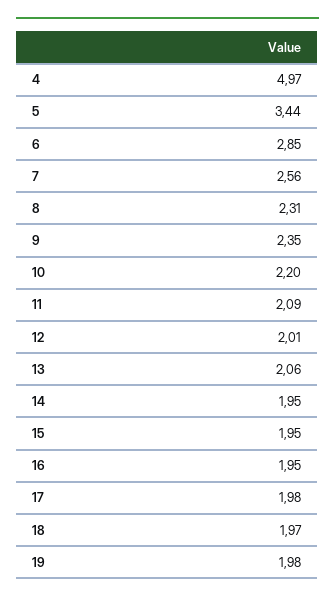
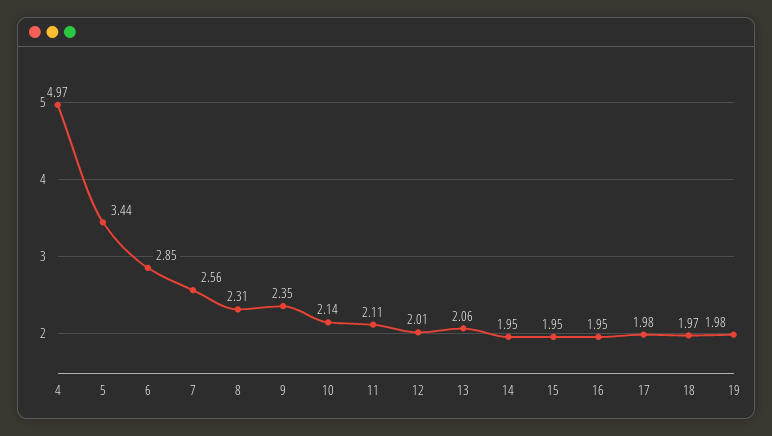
10: 2.2 -> 2.14
11: 2.09 -> 2.11

